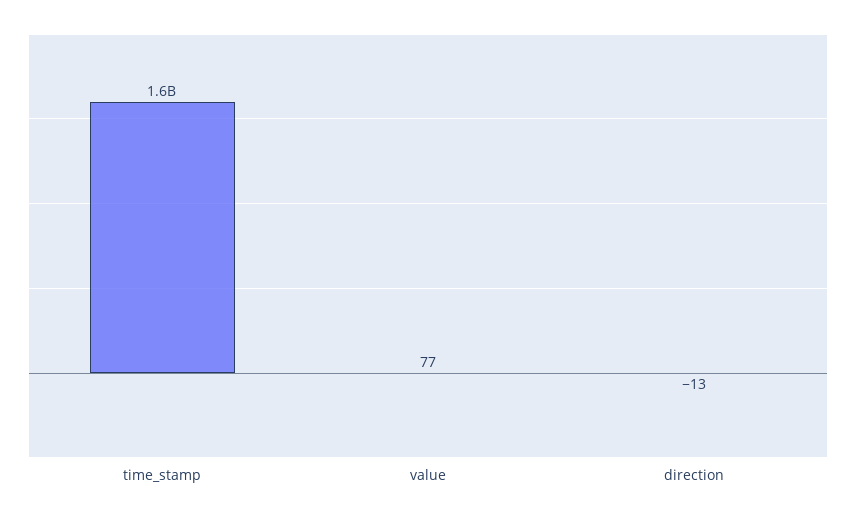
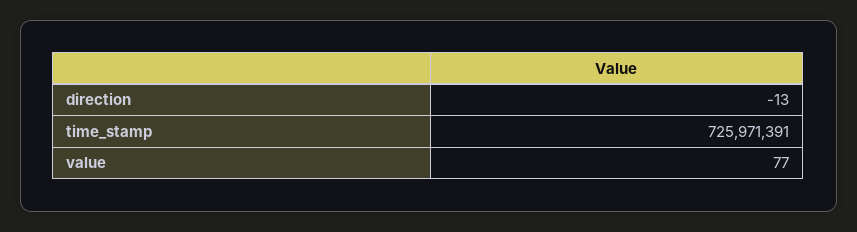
time_stamp: 1600000000 -> 725971391

